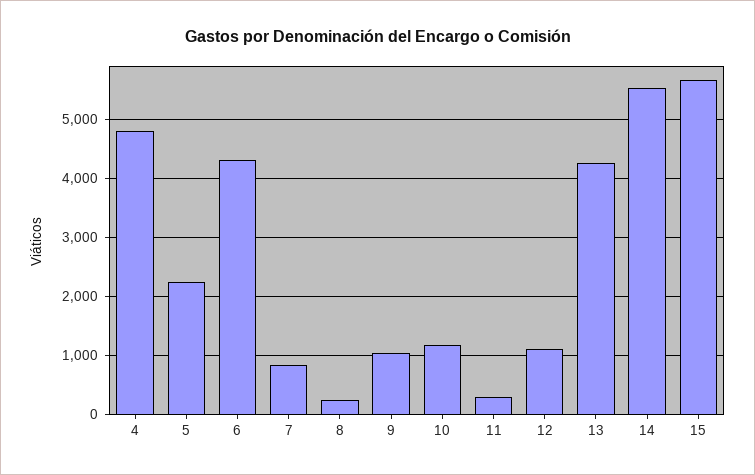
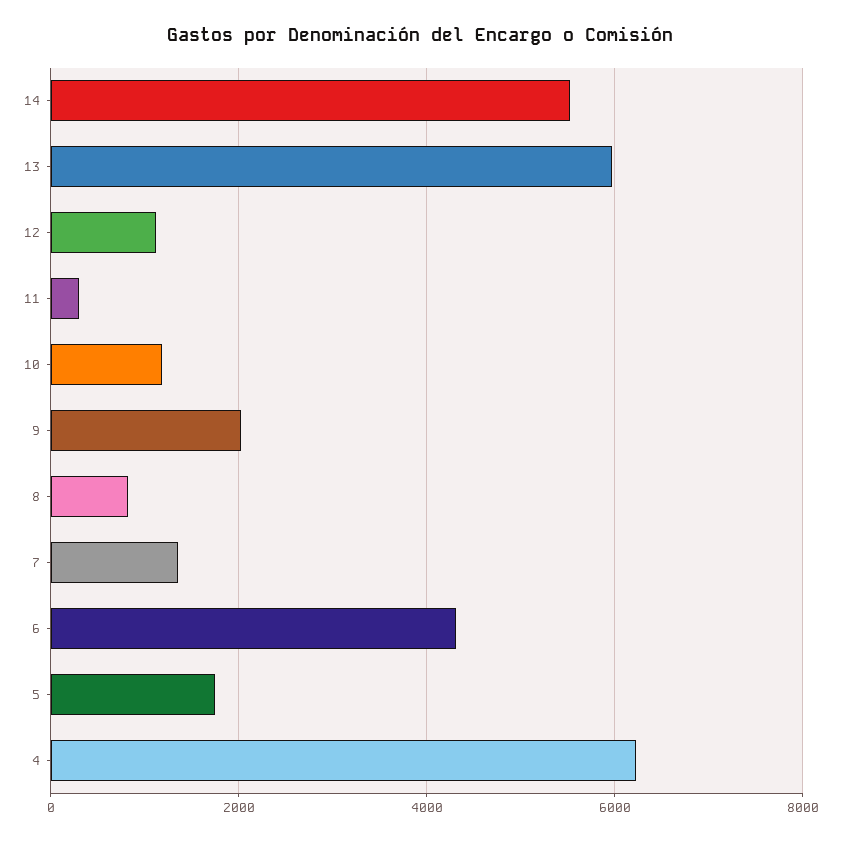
4: 4800 -> 6200
5: 2200 -> 1800
7: 800 -> 1400
8: 200 -> 800
9: 1000 -> 2000
13: 4200 -> 6000
15: 5600 -> none

